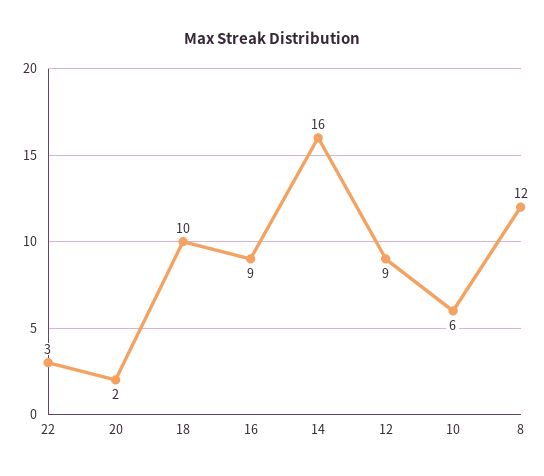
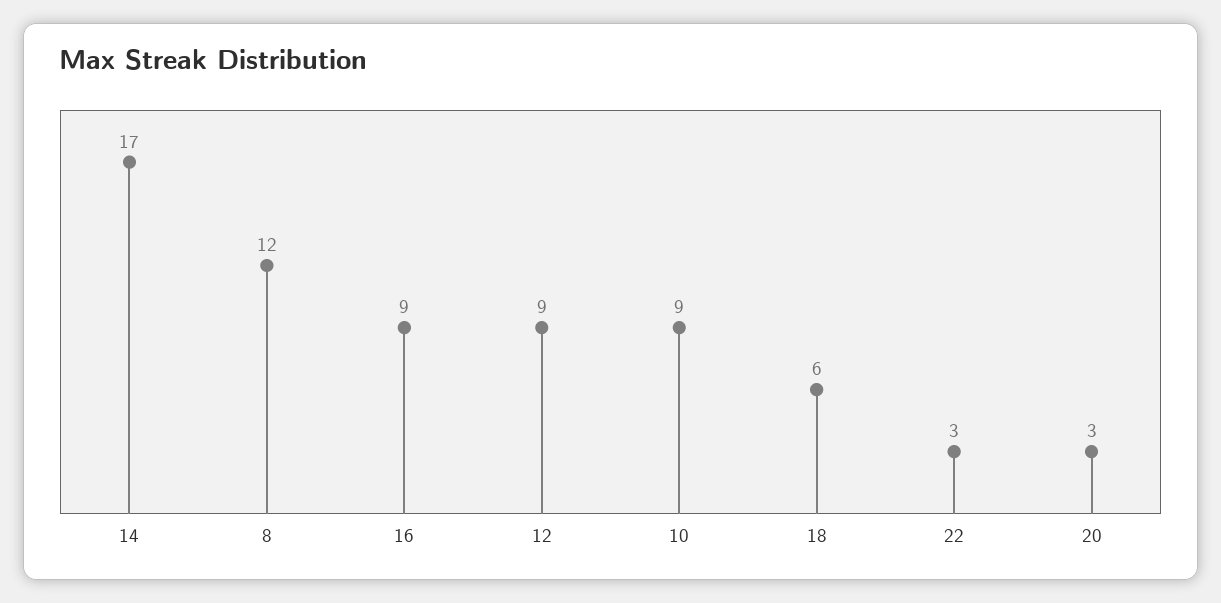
20: 2 -> 3
18: 10 -> 6
14: 16 -> 17
10: 6 -> 9

